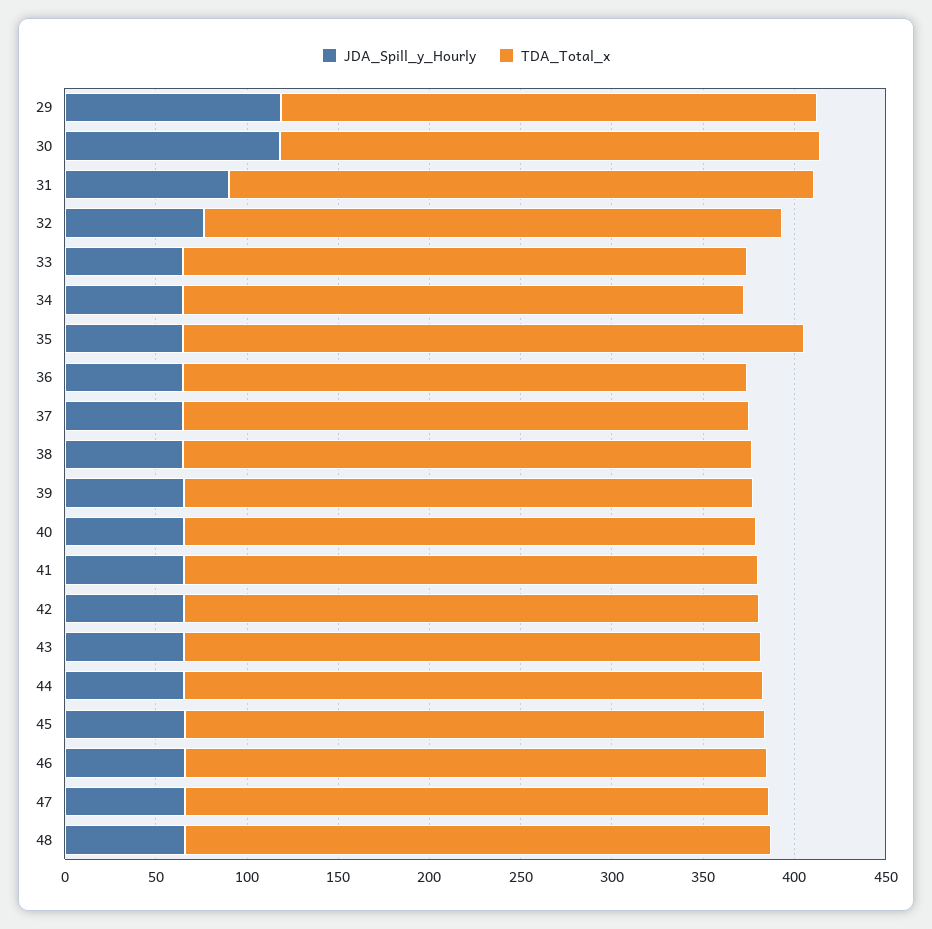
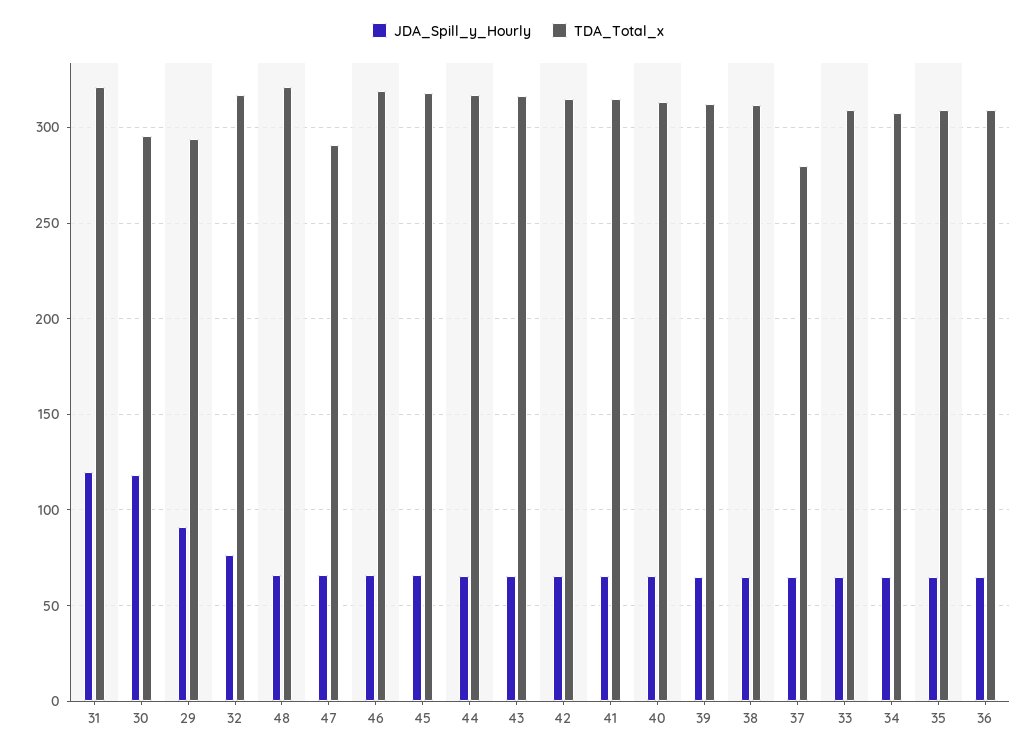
JDA_Spill_y_Hourly, 29: 120 -> 90
JDA_Spill_y_Hourly, 31: 90 -> 120
TDA_Total_x, 35: 340 -> 310
TDA_Total_x, 37: 310 -> 280
TDA_Total_x, 47: 320 -> 290

